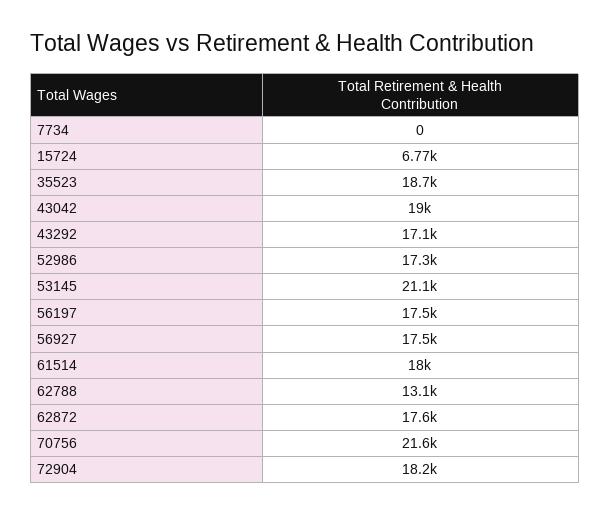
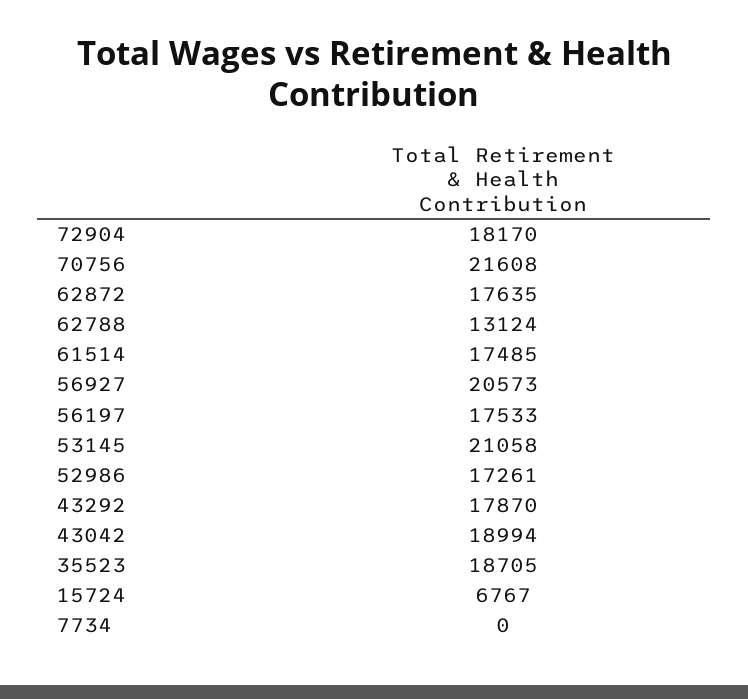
43292: 17100 -> 17870
56927: 17500 -> 20573
61514: 18000 -> 17485

